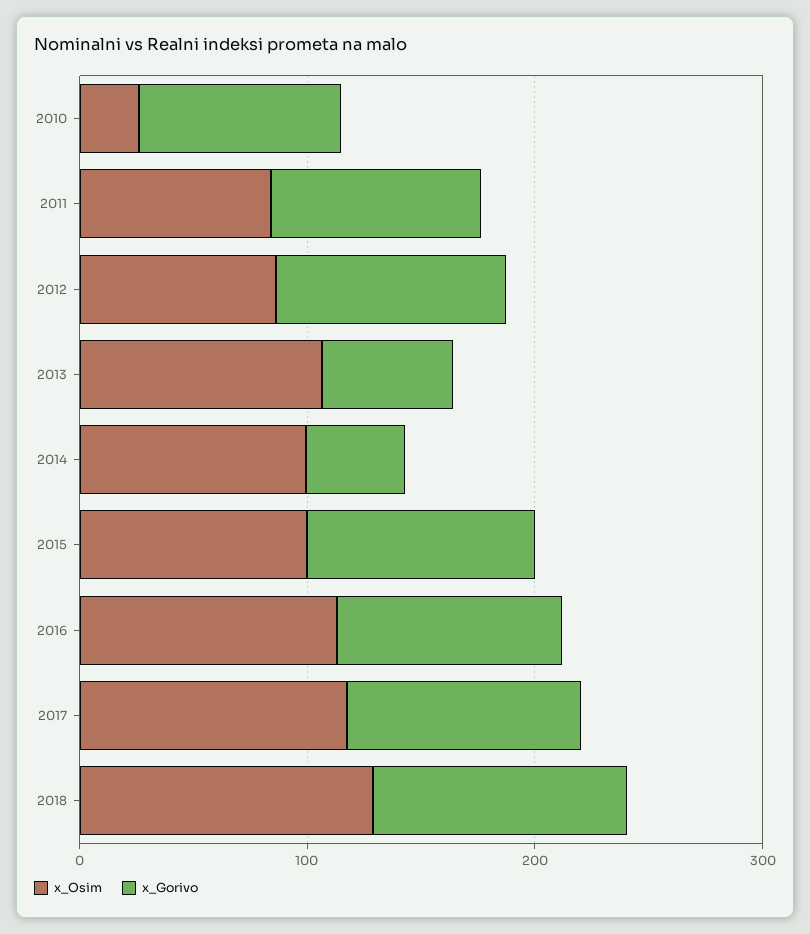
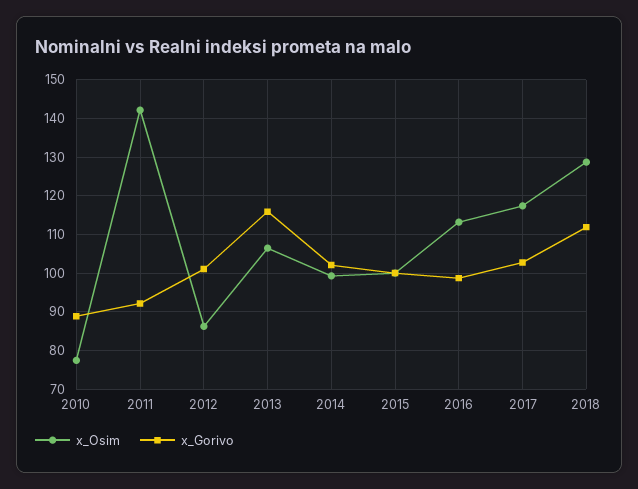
x_Osim, 2010: 20 -> 78
x_Osim, 2011: 80 -> 142
x_Gorivo, 2013: 60 -> 116
x_Gorivo, 2014: 40 -> 102

